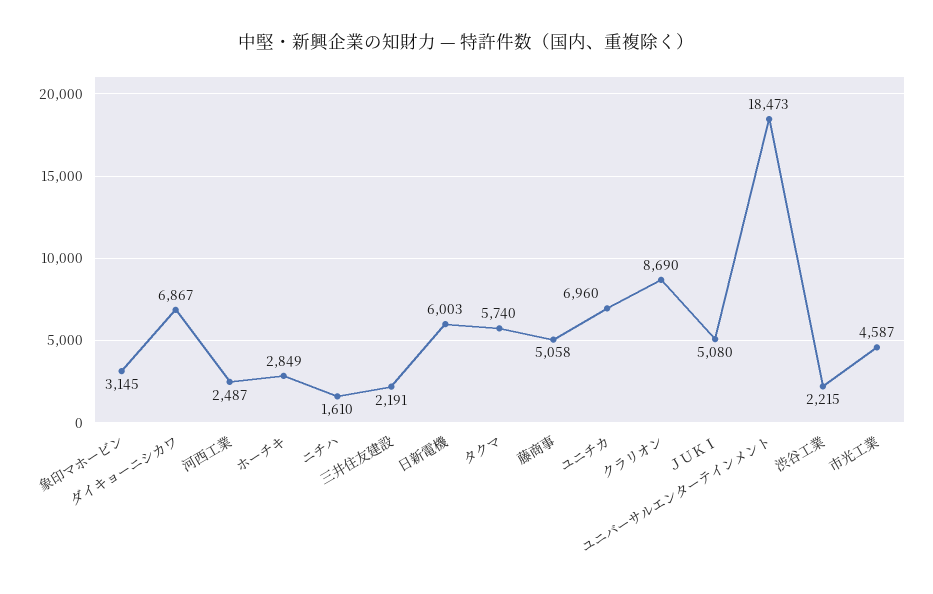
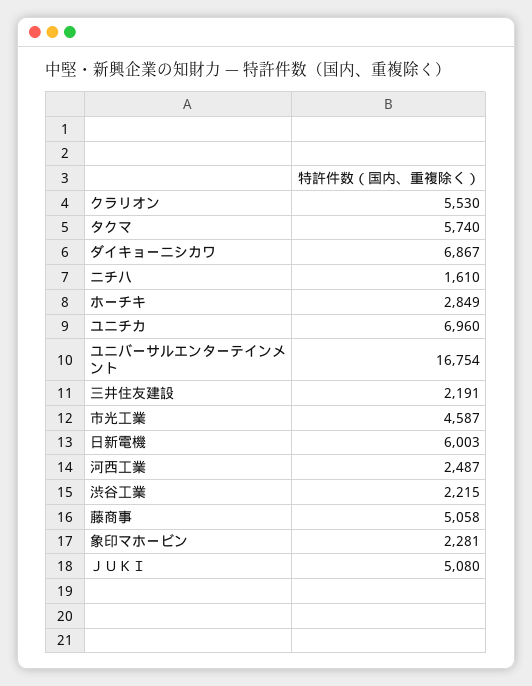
象印マホービン: 3145 -> 2281
クラリオン: 8690 -> 5530
ユニバーサルエンターテインメント: 18473 -> 16754

